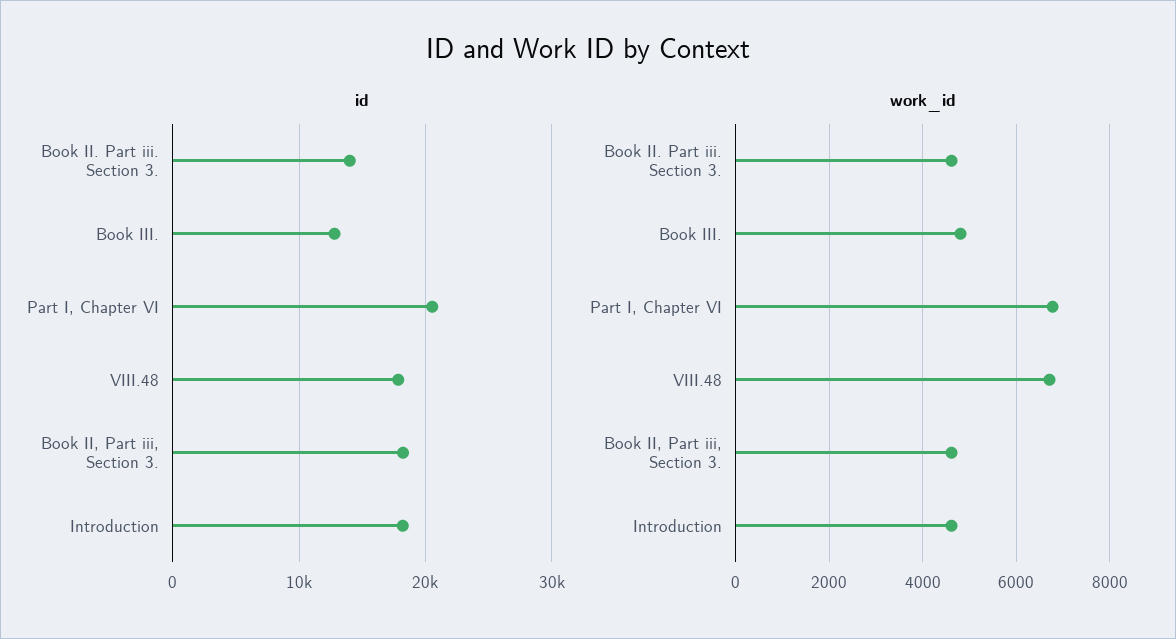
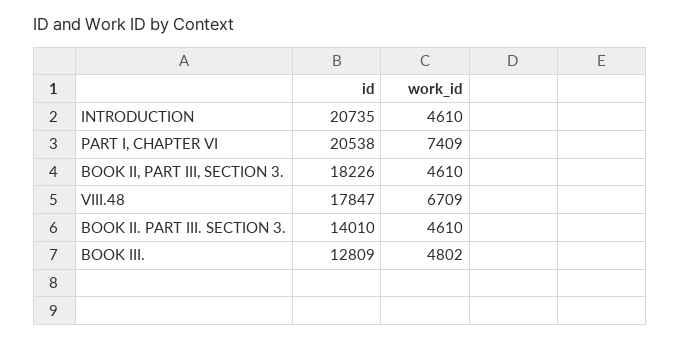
id, Introduction: 18000 -> 20735
work_id, Part I, Chapter VI: 6800 -> 7409

